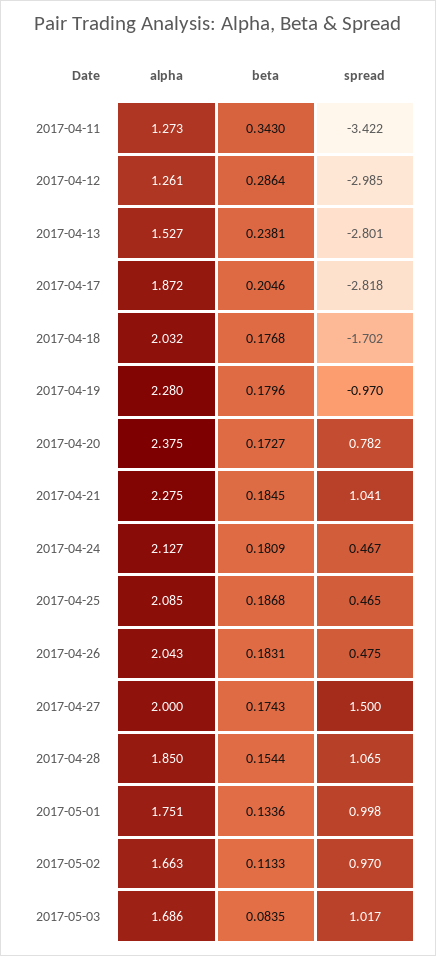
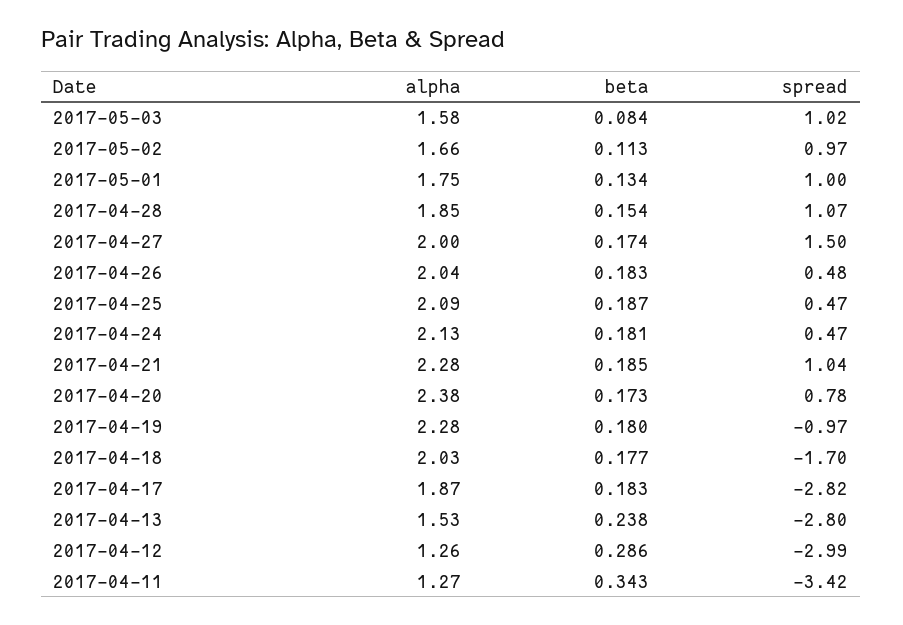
beta, 2017-04-17: 0.2046 -> 0.183
alpha, 2017-05-03: 1.686 -> 1.58

